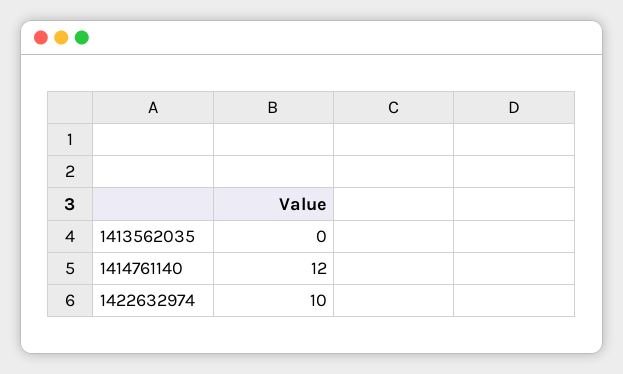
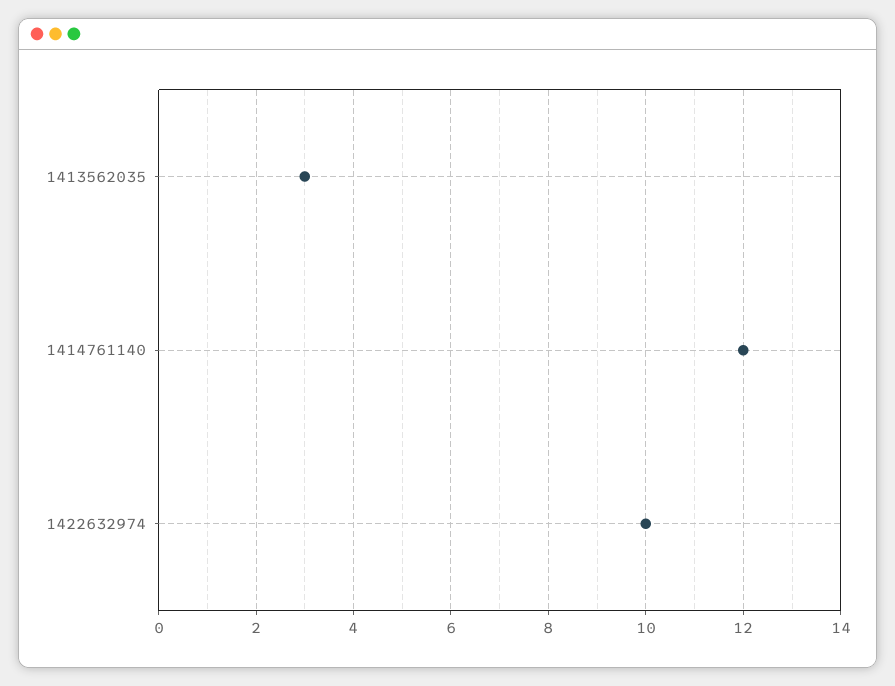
1413562035: 0 -> 3

